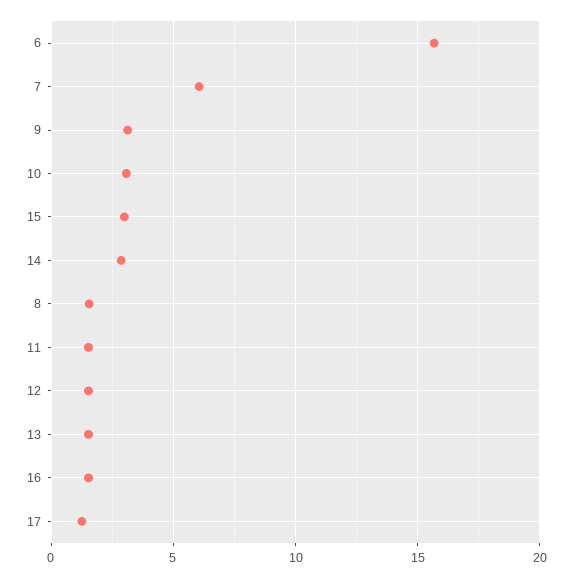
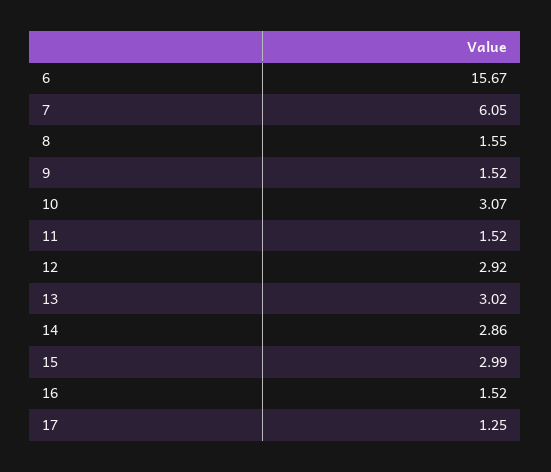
9: 3 -> 1.52
12: 1.5 -> 2.92
13: 1.5 -> 3.02

